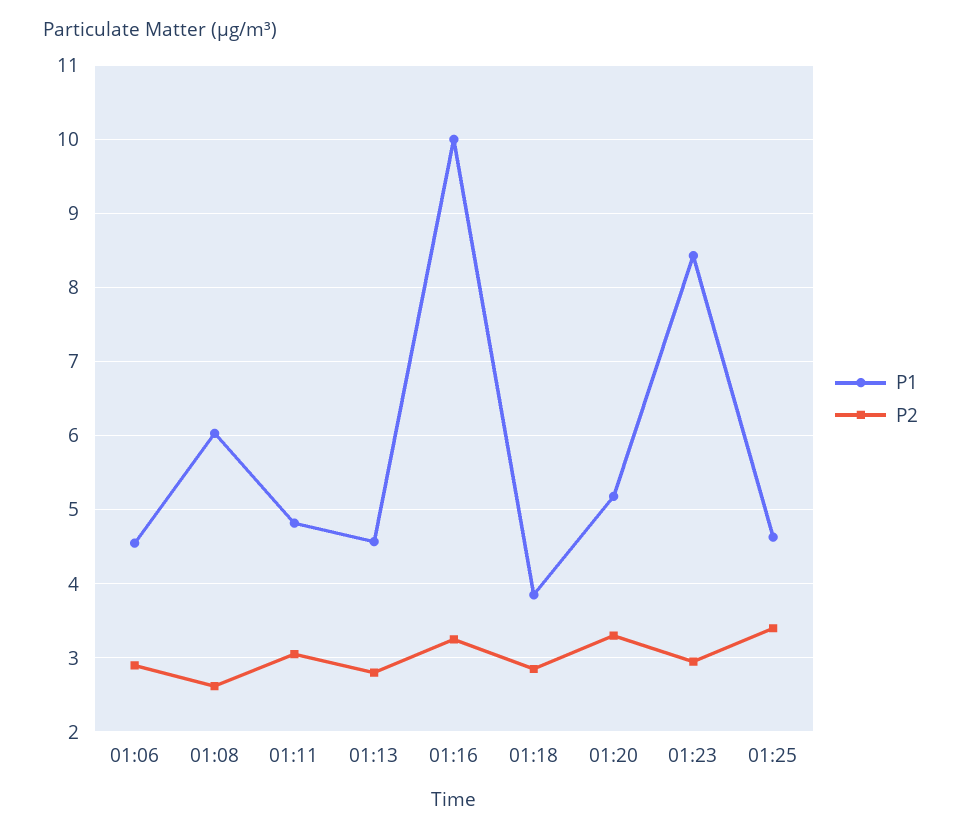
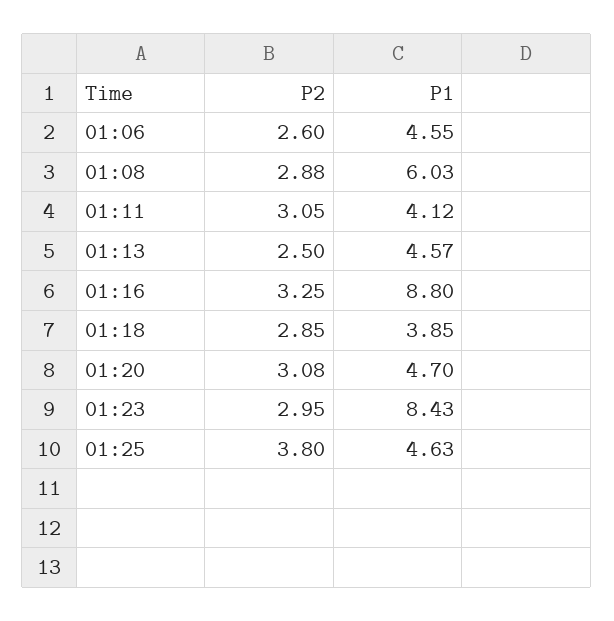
P2, 01:06: 2.9 -> 2.6
P2, 01:08: 2.6 -> 2.88
P1, 01:11: 4.8 -> 4.12
P2, 01:13: 2.8 -> 2.5
P1, 01:16: 10 -> 8.8
P1, 01:20: 5.2 -> 4.7
P2, 01:20: 3.3 -> 3.08
P2, 01:25: 3.4 -> 3.8

